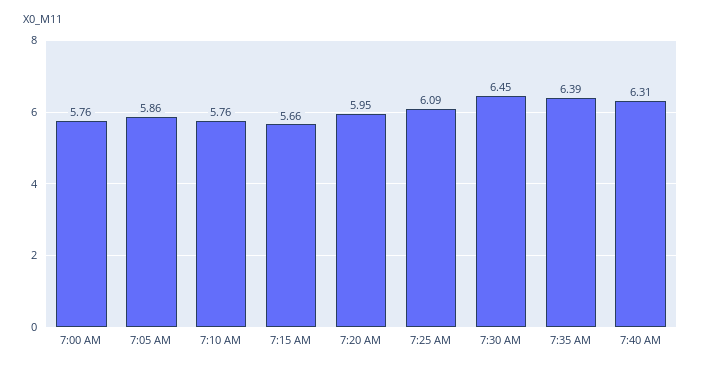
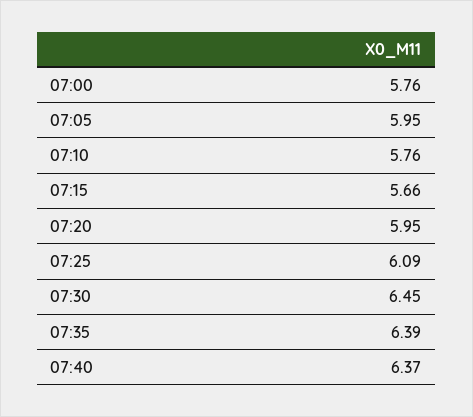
7:05 AM: 5.86 -> 5.95
7:40 AM: 6.31 -> 6.37

